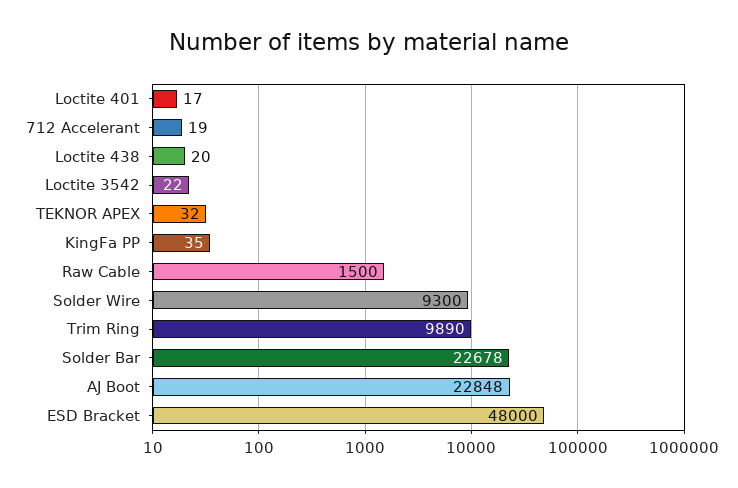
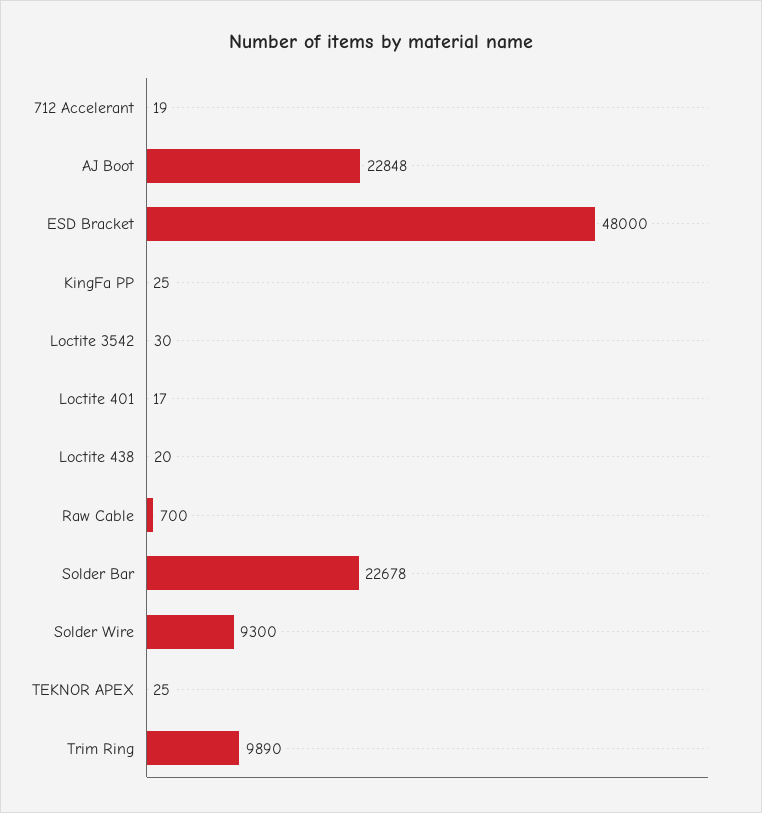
Loctite 3542: 22 -> 30
TEKNOR APEX: 32 -> 25
KingFa PP: 35 -> 25
Raw Cable: 1500 -> 700

